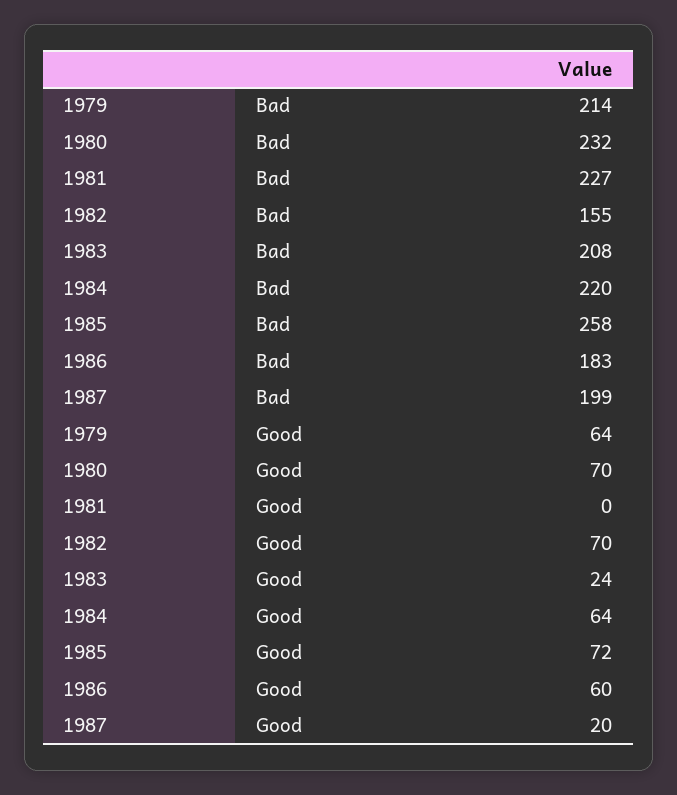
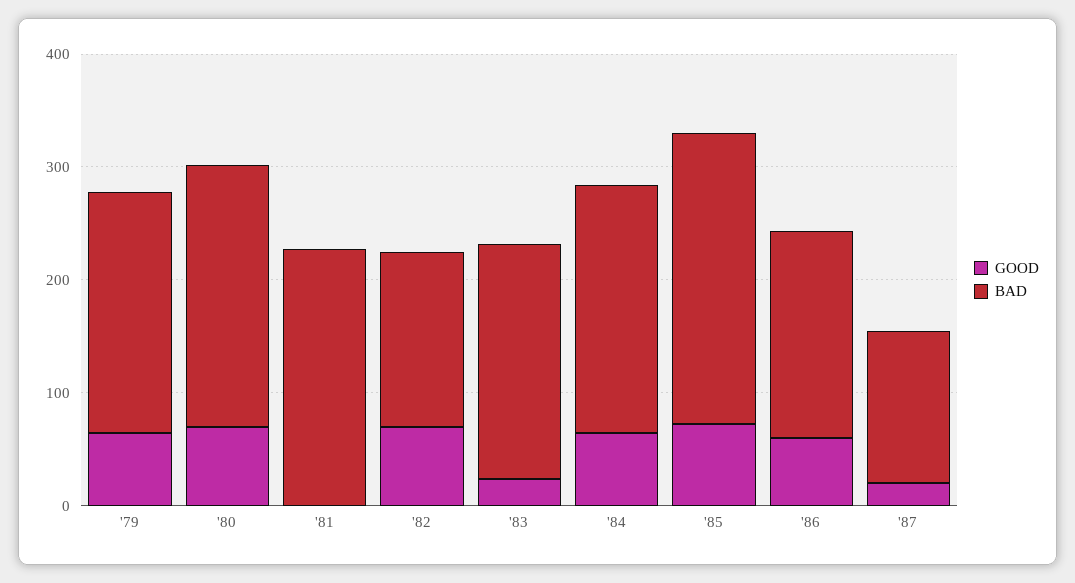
Bad, 1987: 199 -> 140

